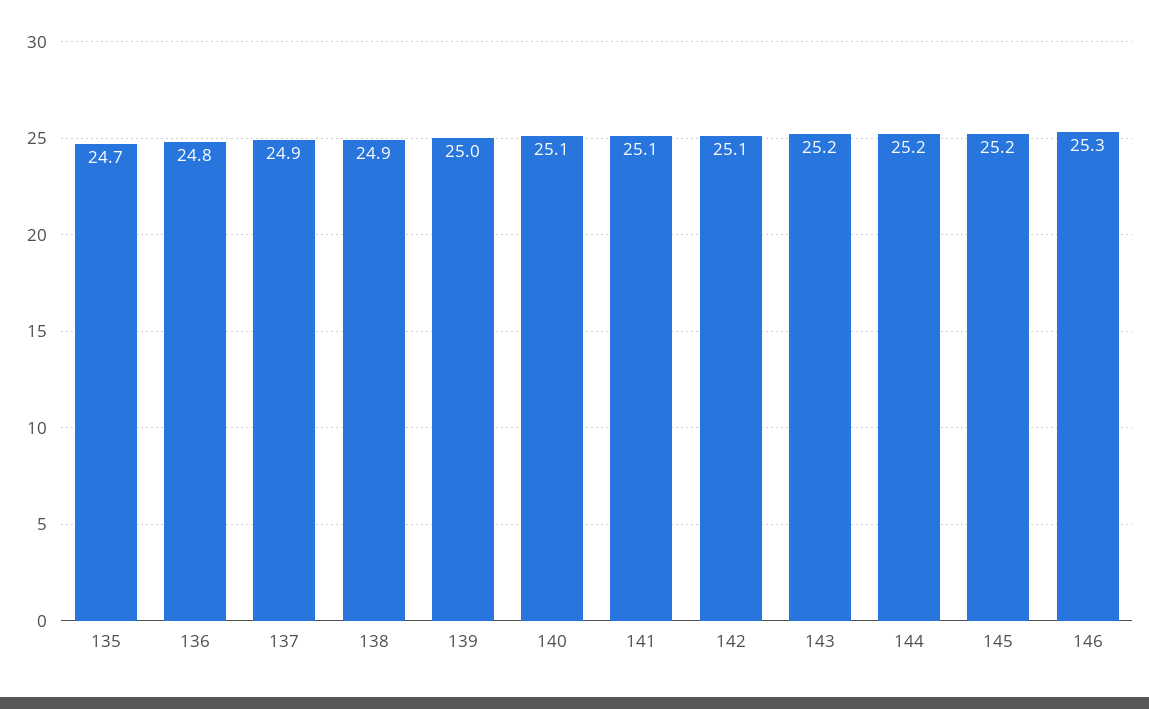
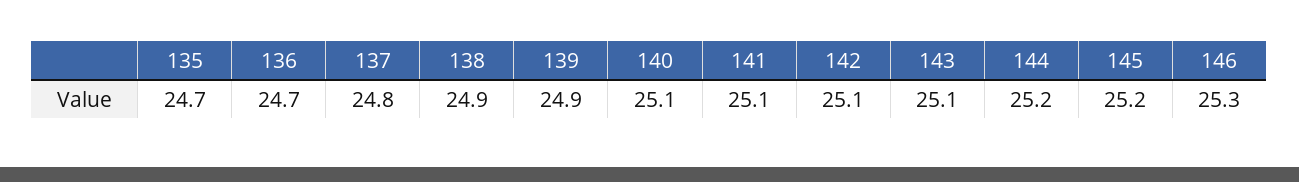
136: 24.8 -> 24.7
137: 24.9 -> 24.8
139: 25 -> 24.9
143: 25.2 -> 25.1

